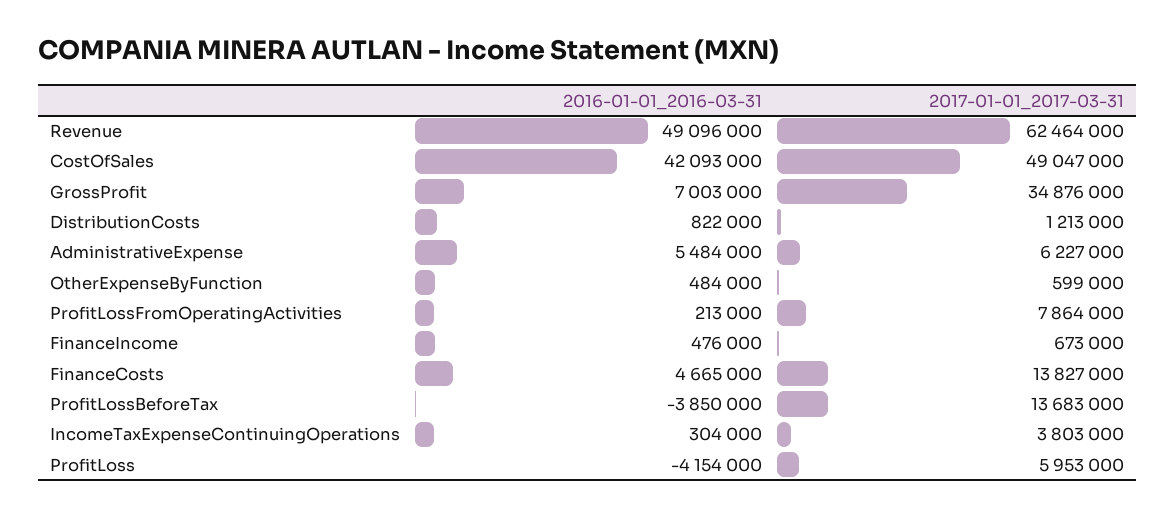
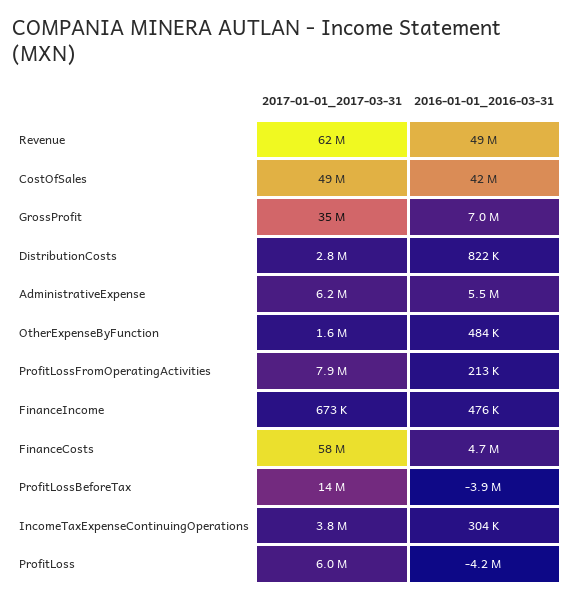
2017-01-01_2017-03-31, DistributionCosts: 1213000 -> 2800000
2017-01-01_2017-03-31, OtherExpenseByFunction: 599000 -> 1600000
2017-01-01_2017-03-31, FinanceCosts: 13827000 -> 58000000

